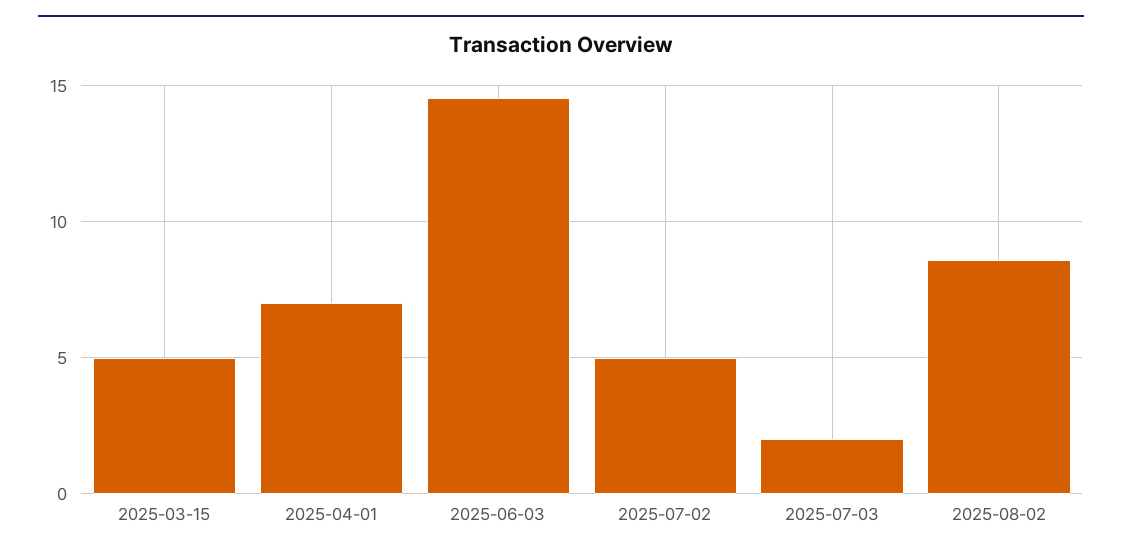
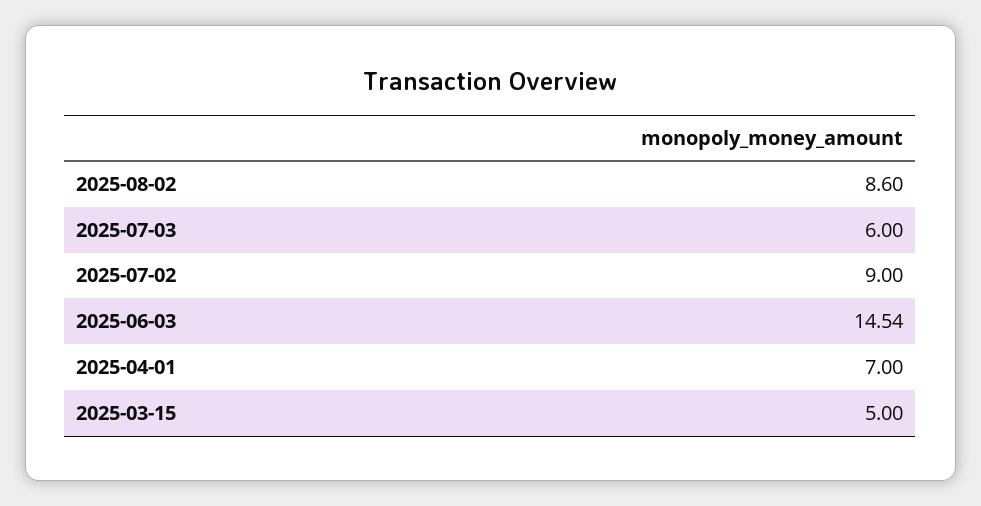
2025-07-02: 5 -> 9
2025-07-03: 2 -> 6

